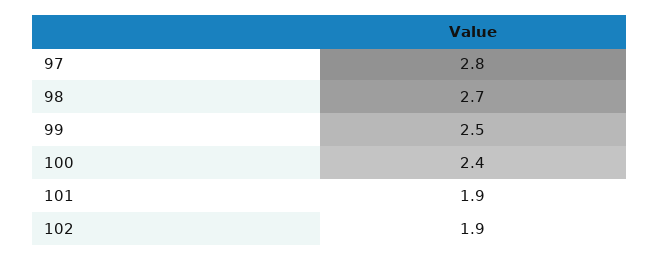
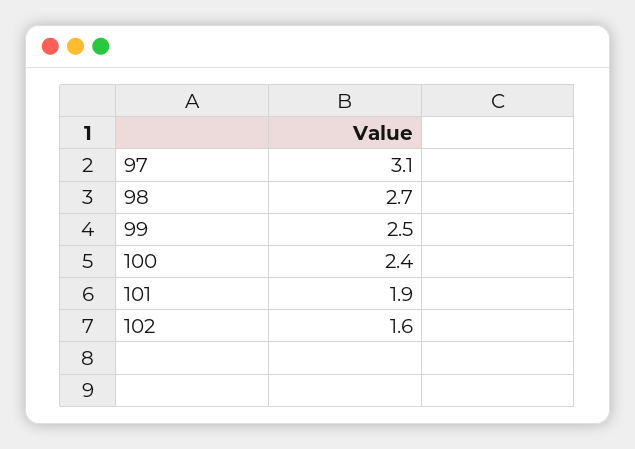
97: 2.8 -> 3.1
102: 1.9 -> 1.6

